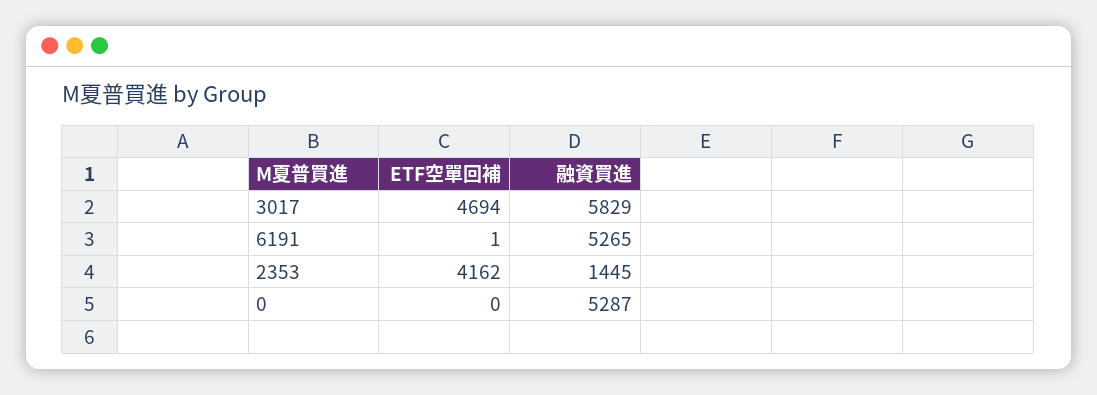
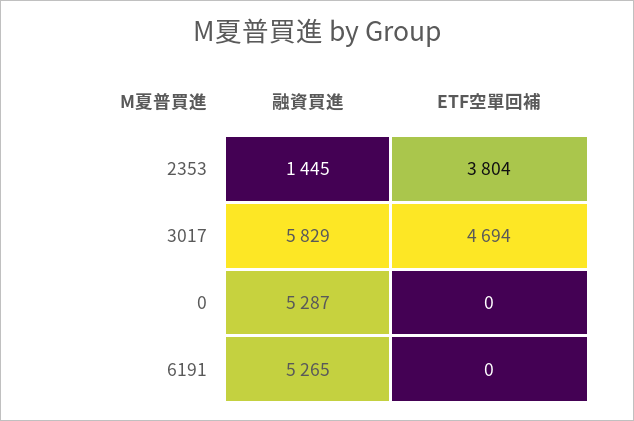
ETF空單回補, 6191: 1 -> 0
ETF空單回補, 2353: 4162 -> 3804

